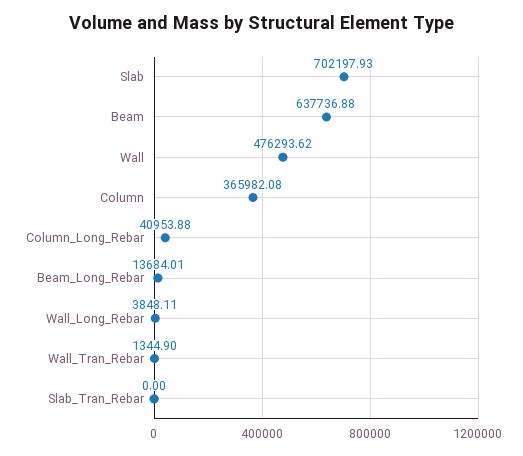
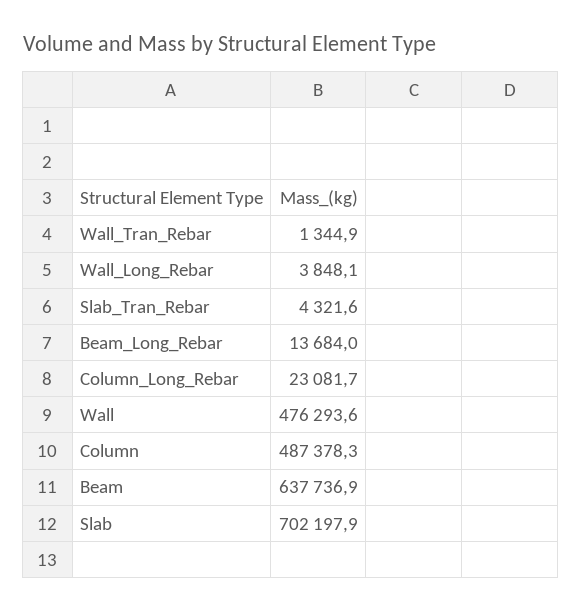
Column: 365982.08 -> 487378.3
Column_Long_Rebar: 40953.88 -> 23081.7
Slab_Tran_Rebar: 0 -> 4321.6

